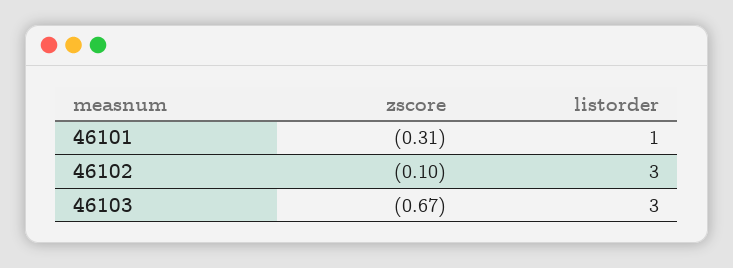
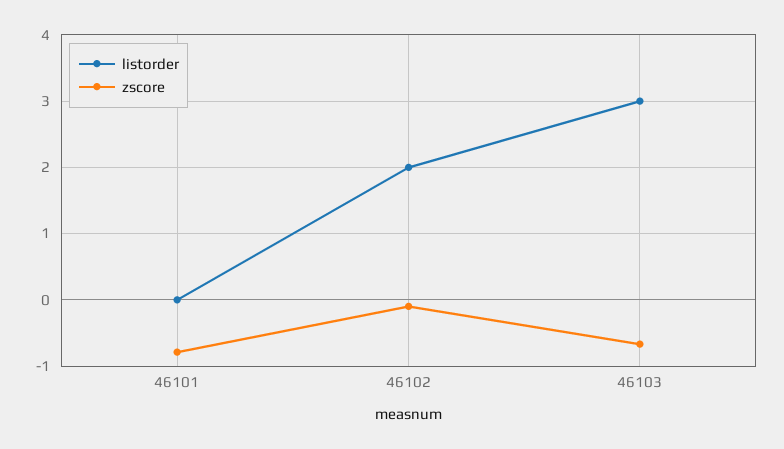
zscore, 46101: -0.31 -> -0.8
listorder, 46101: 1 -> 0
listorder, 46102: 3 -> 2

